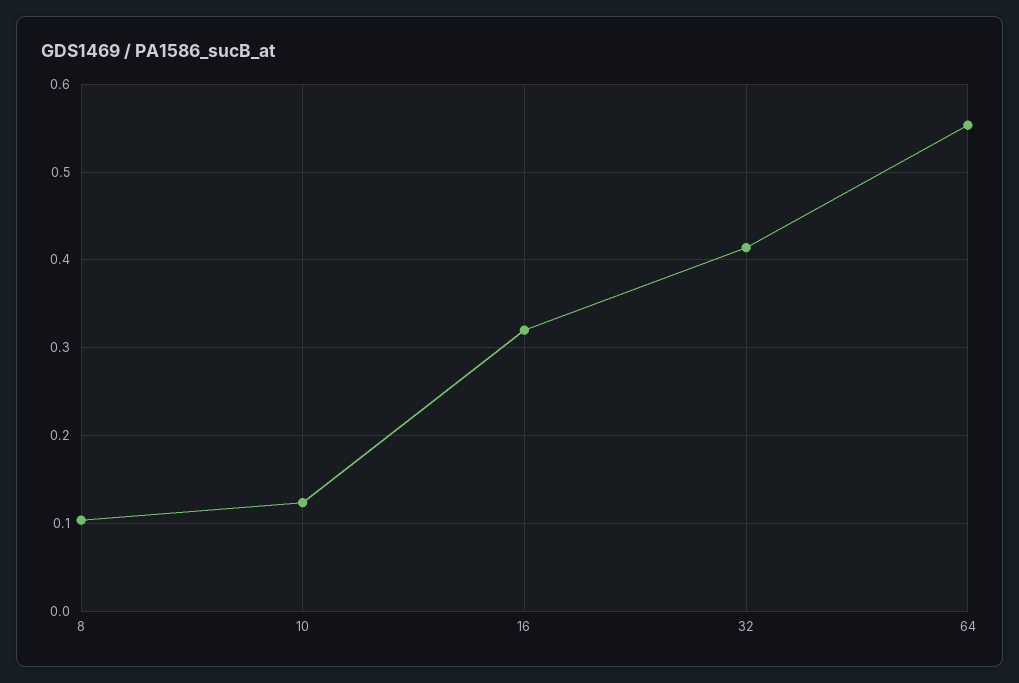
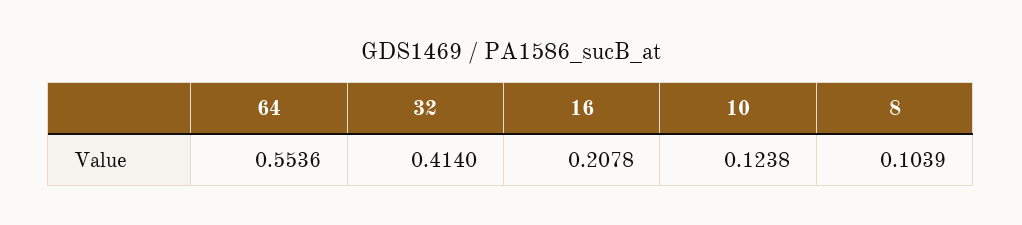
16: 0.32 -> 0.2078

